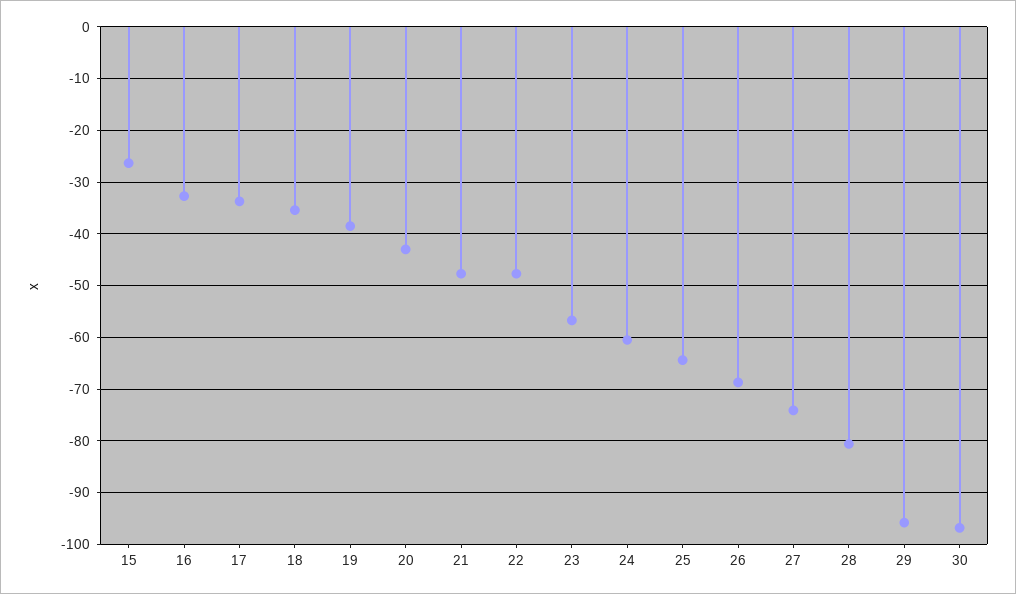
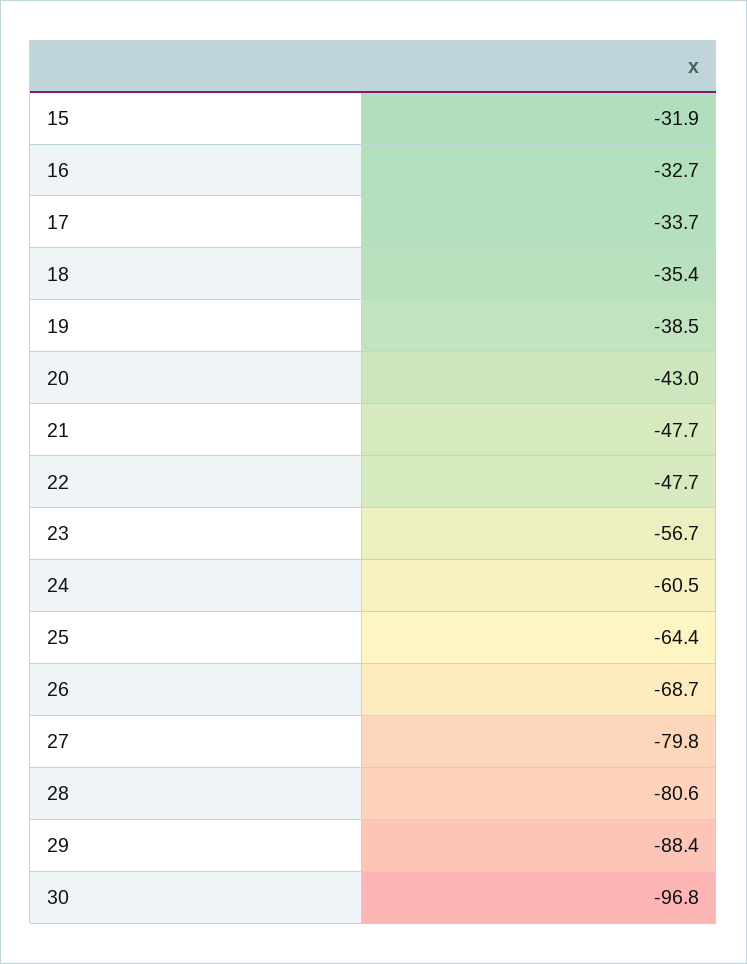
15: -26 -> -31.9
27: -74 -> -79.8
29: -96 -> -88.4

